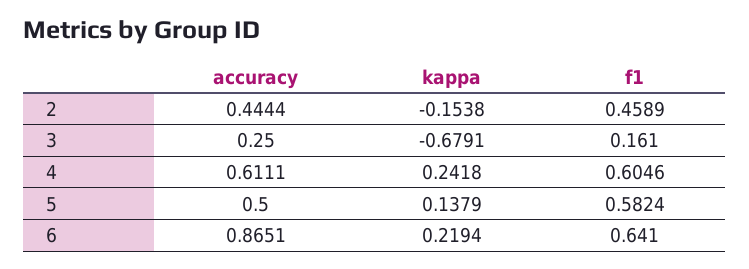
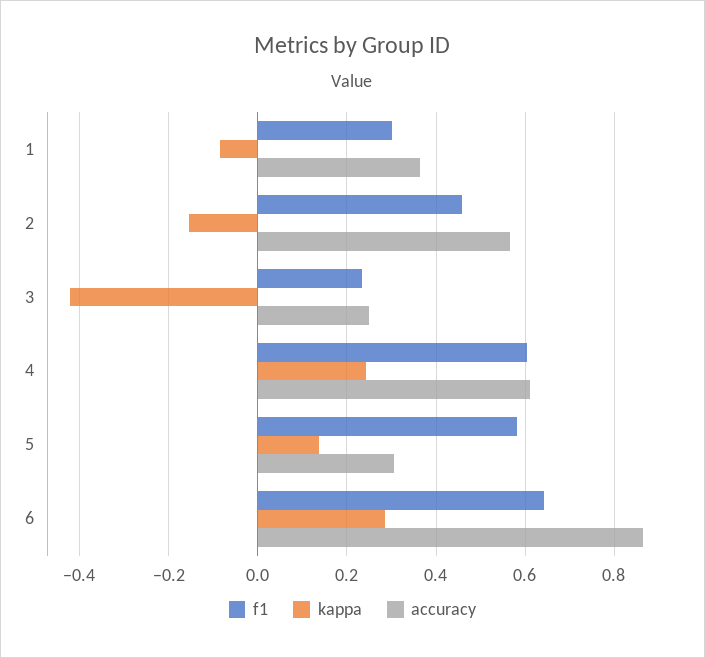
accuracy, 2: 0.4444 -> 0.56
kappa, 3: -0.6791 -> -0.42
f1, 3: 0.161 -> 0.24
accuracy, 5: 0.5 -> 0.3
kappa, 6: 0.2194 -> 0.28
f1, 1: none -> 0.3
kappa, 1: none -> -0.08
accuracy, 1: none -> 0.36

